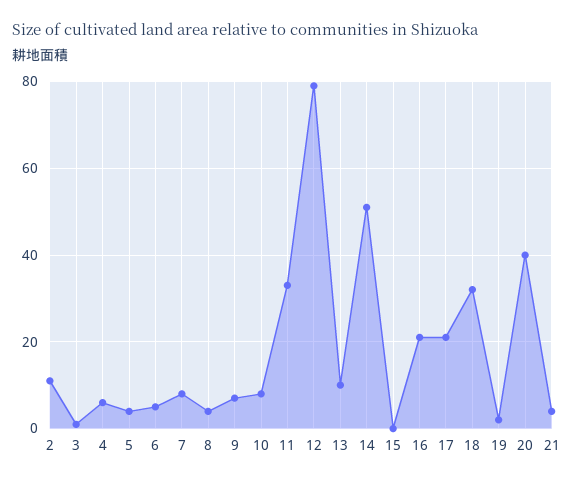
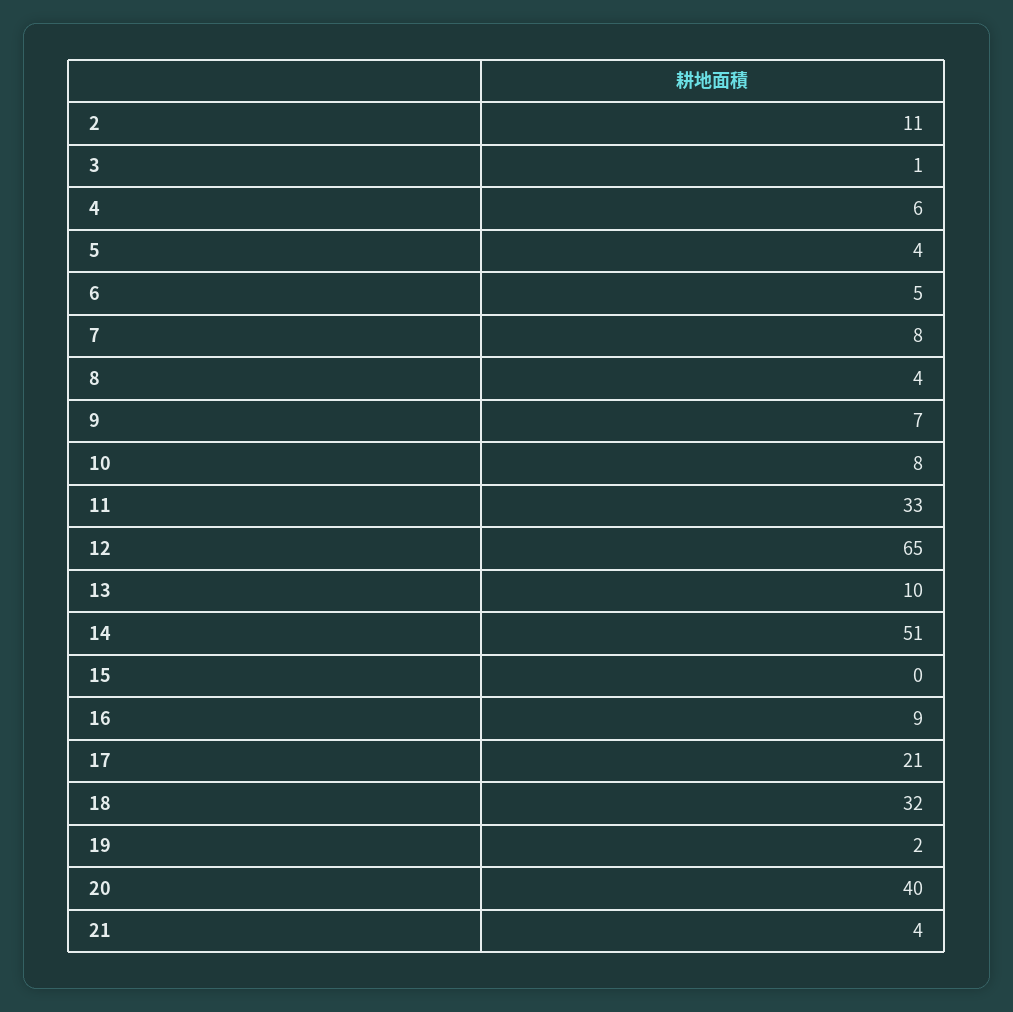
12: 80 -> 65
16: 20 -> 9

